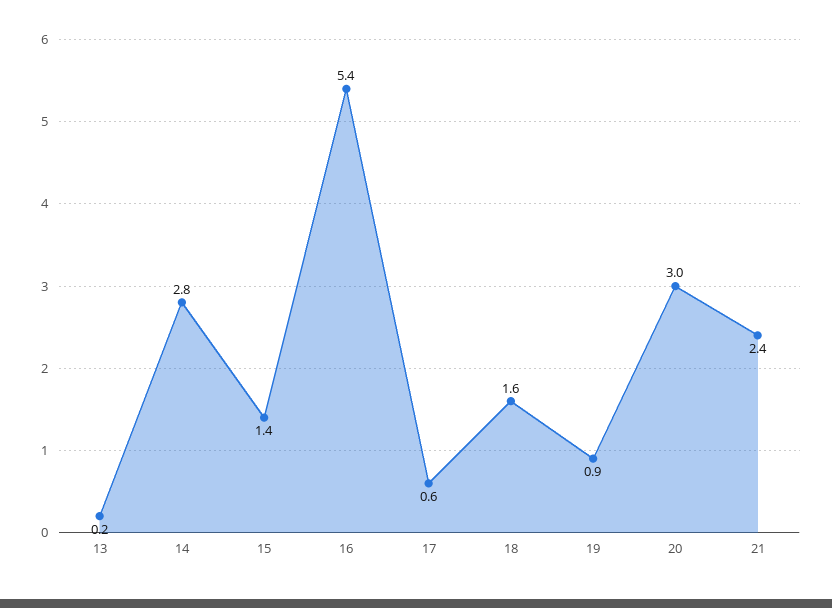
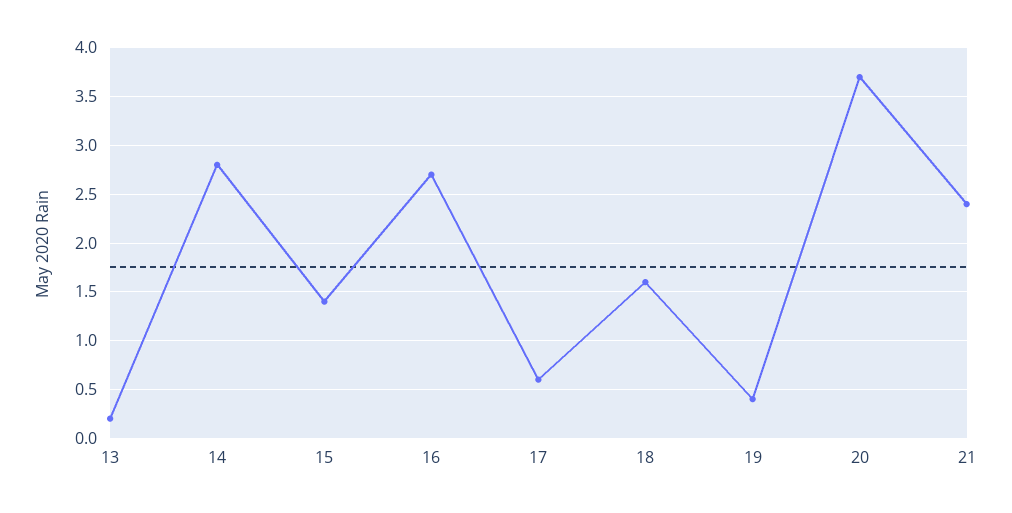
16: 5.4 -> 2.7
19: 0.9 -> 0.4
20: 3 -> 3.7

